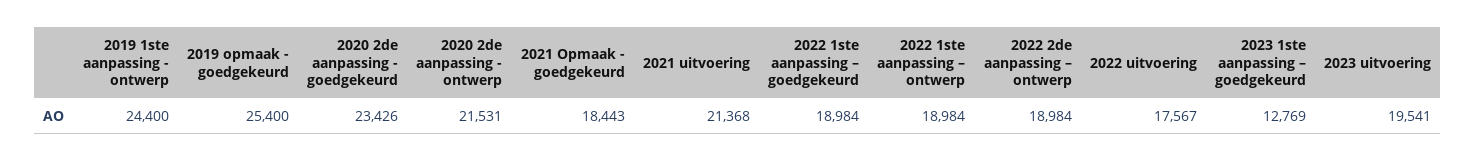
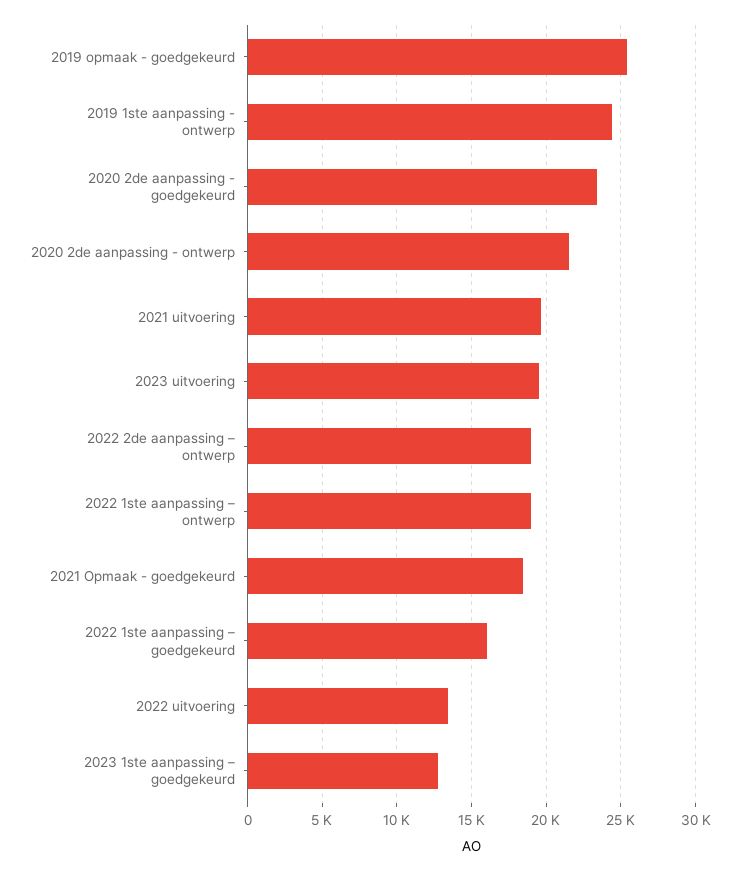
2021 uitvoering: 21368 -> 19500
2022 1ste aanpassing – goedgekeurd: 18984 -> 16000
2022 uitvoering: 17567 -> 13500

